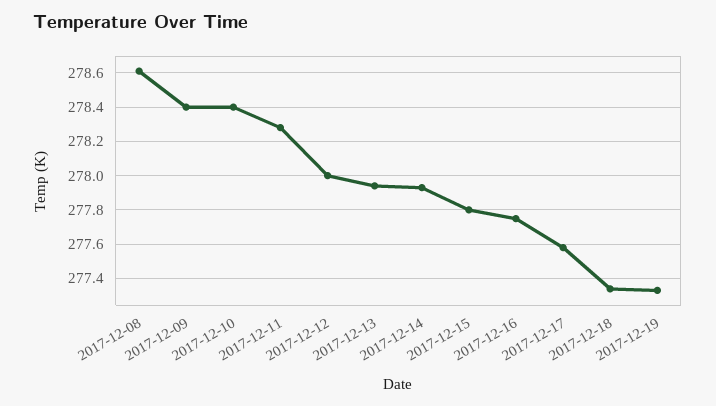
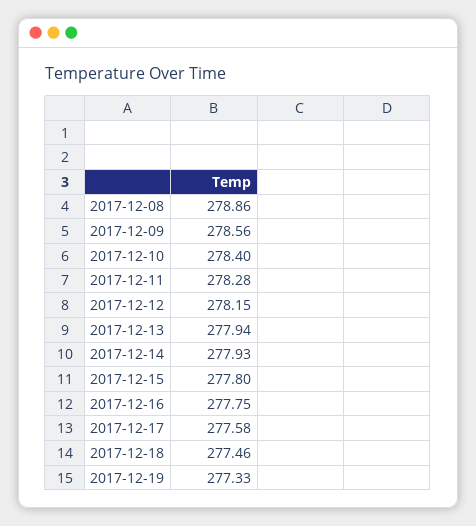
2017-12-08: 278.6 -> 278.86
2017-12-09: 278.4 -> 278.56
2017-12-12: 278 -> 278.15
2017-12-18: 277.35 -> 277.46

